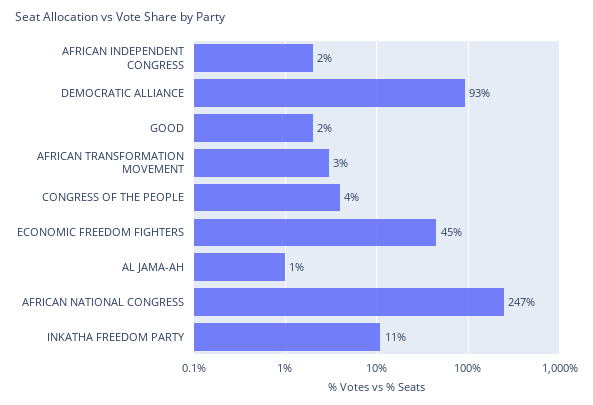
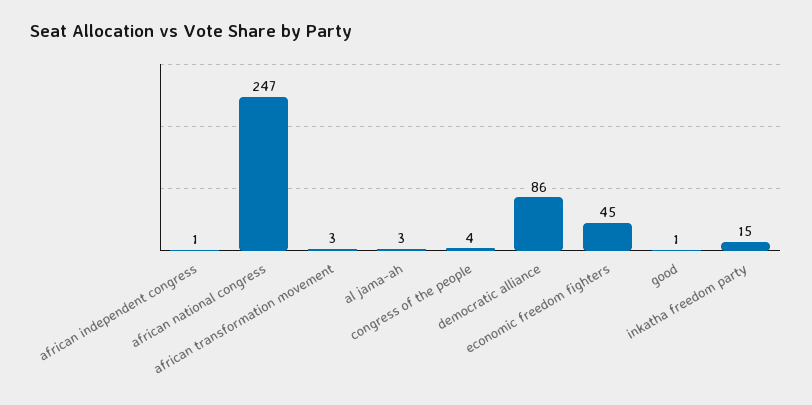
AFRICAN INDEPENDENT CONGRESS: 2 -> 1
DEMOCRATIC ALLIANCE: 93 -> 86
GOOD: 2 -> 1
AL JAMA-AH: 1 -> 3
INKATHA FREEDOM PARTY: 11 -> 15

